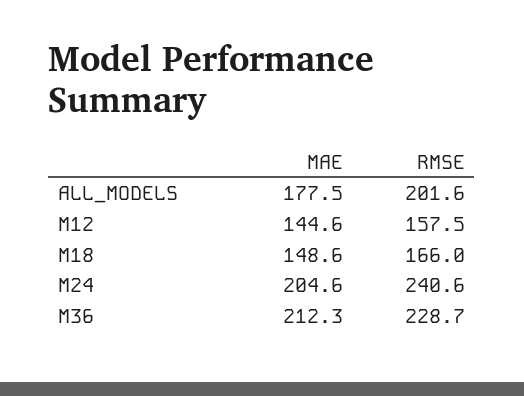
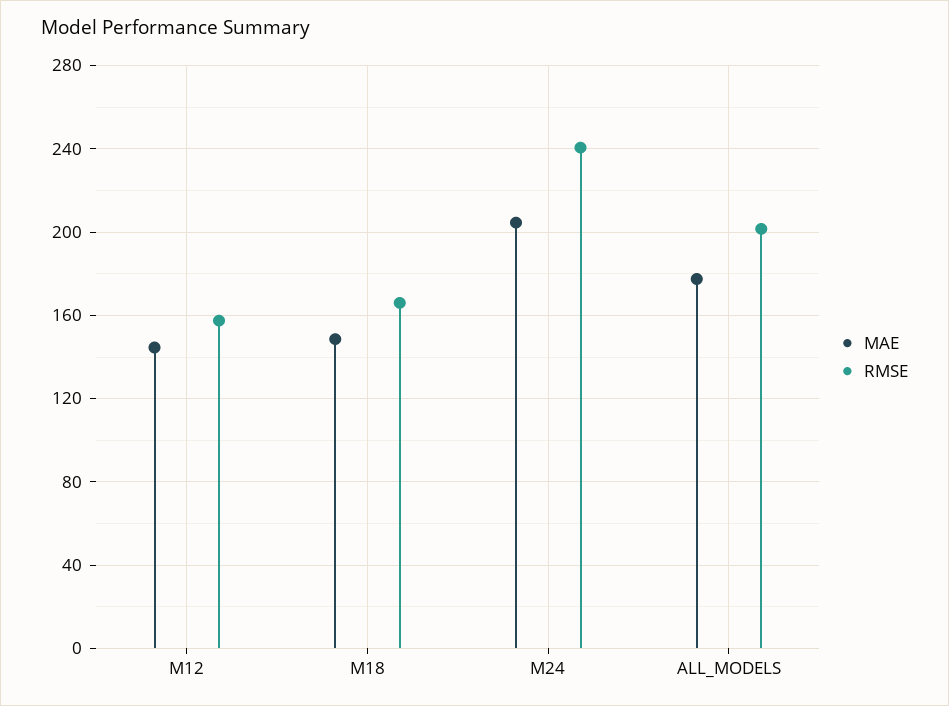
MAE, M36: 212.3 -> none
RMSE, M36: 228.7 -> none

